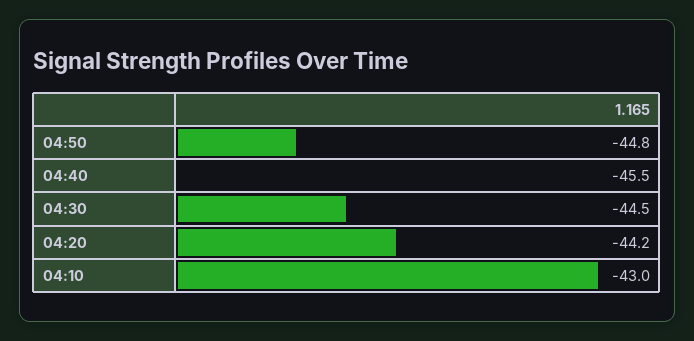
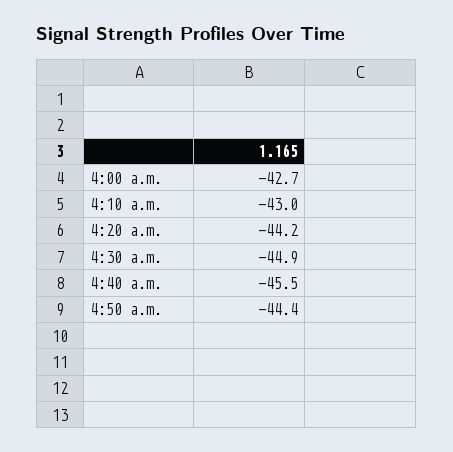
04:50: -44.8 -> -44.4
04:30: -44.5 -> -44.9
4:00 a.m.: none -> -42.7

